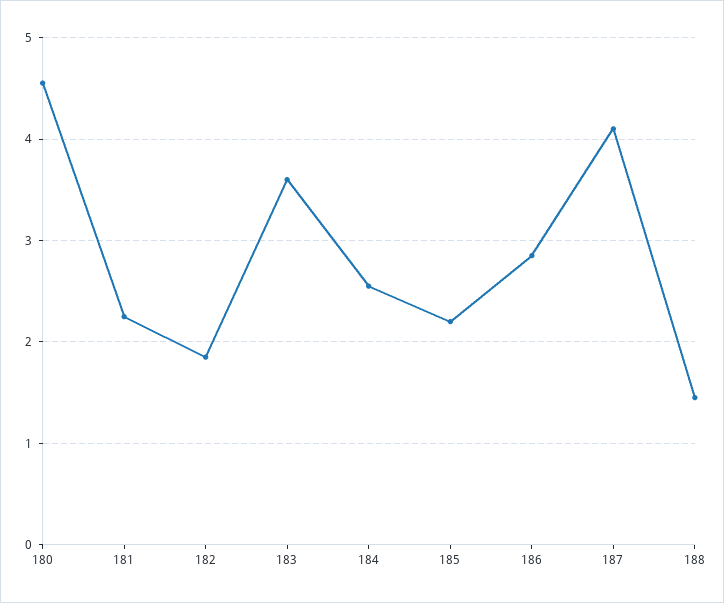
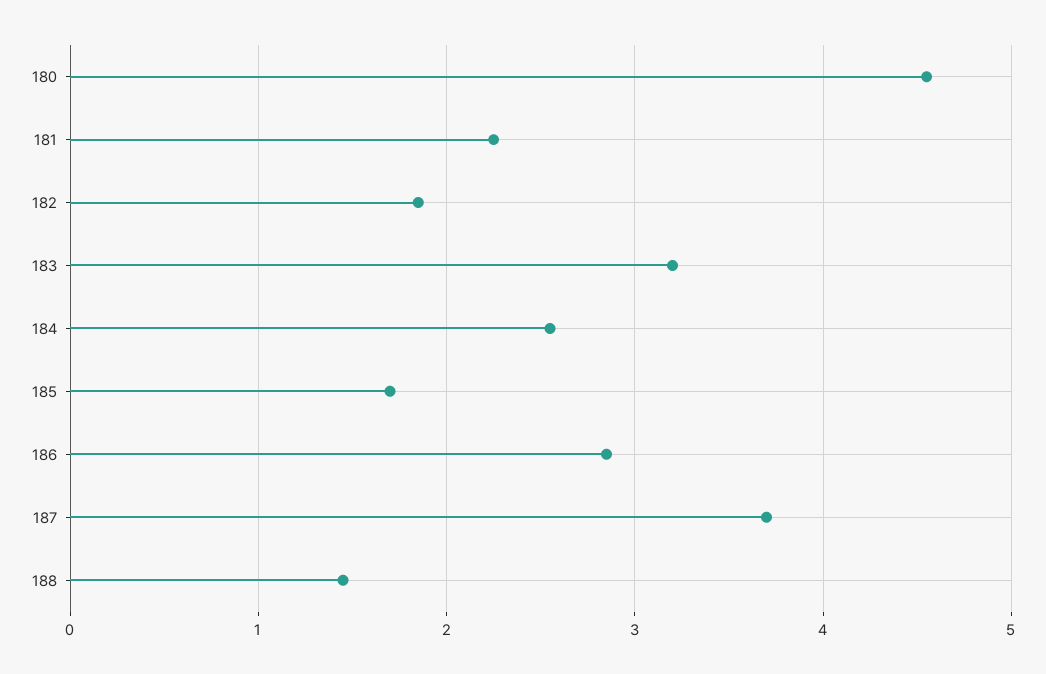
183: 3.6 -> 3.2
185: 2.2 -> 1.7
187: 4.1 -> 3.7

